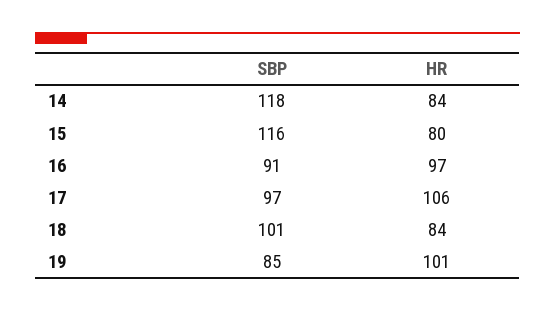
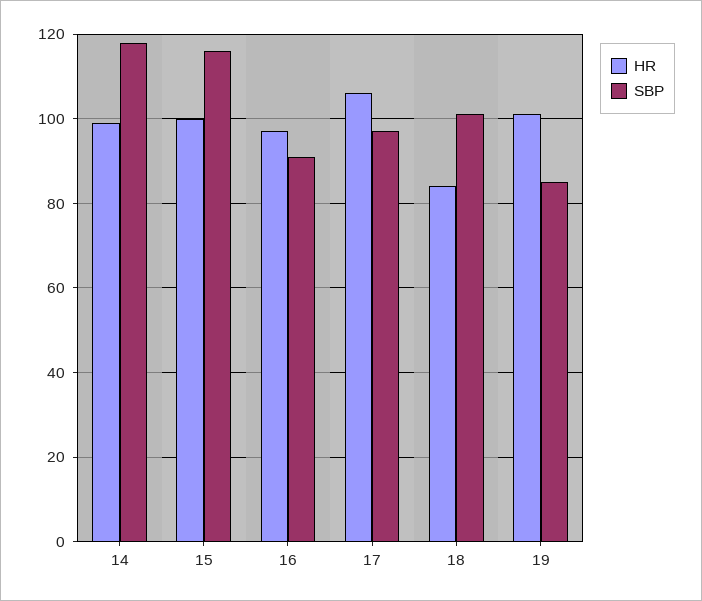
HR, 14: 84 -> 100
HR, 15: 80 -> 100

